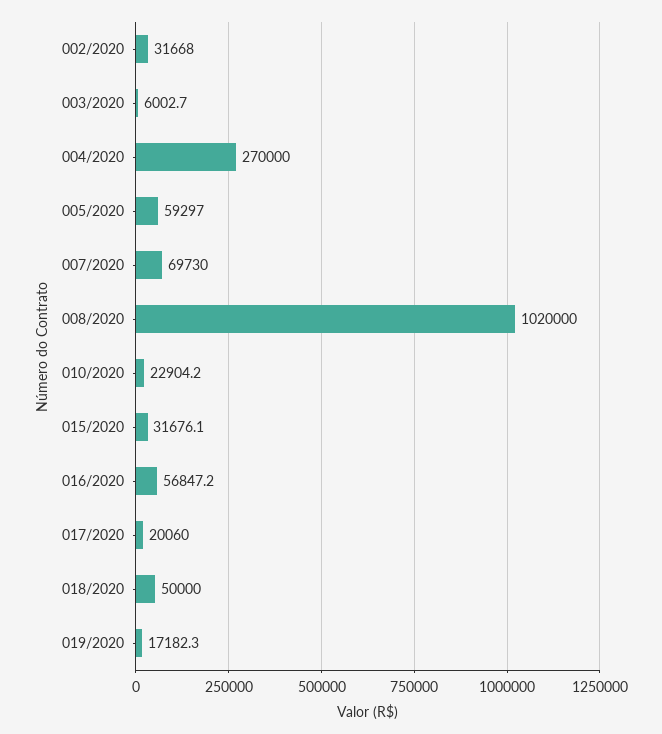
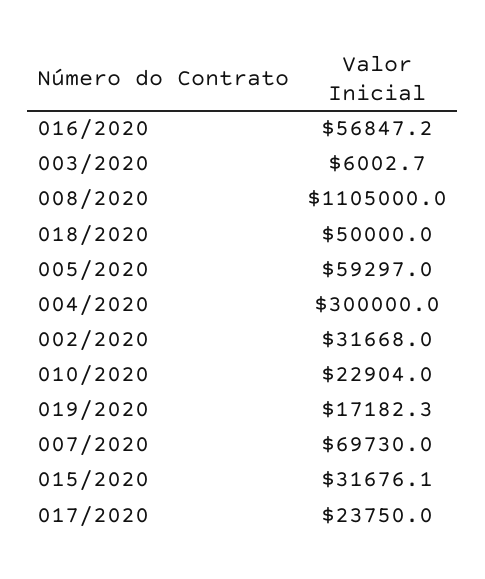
004/2020: 270000 -> 300000
008/2020: 1020000 -> 1105000
010/2020: 22904.2 -> 22904
017/2020: 20060 -> 23750

